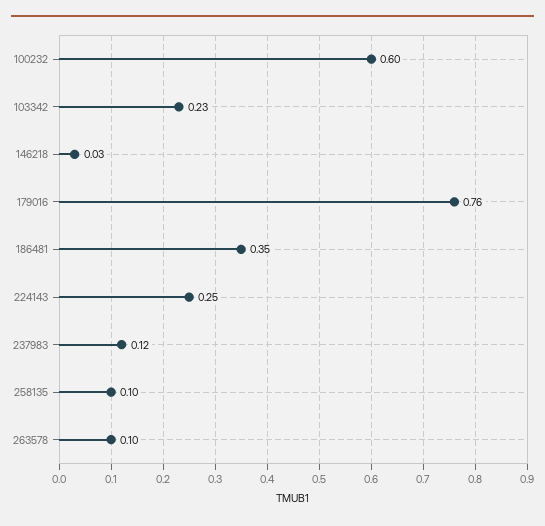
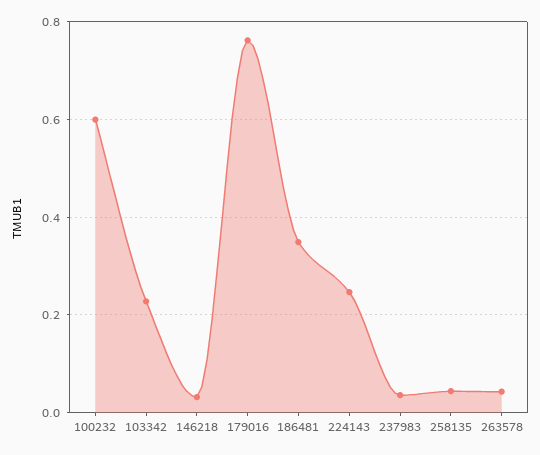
237983: 0.12 -> 0.04
258135: 0.1 -> 0.04
263578: 0.1 -> 0.04

